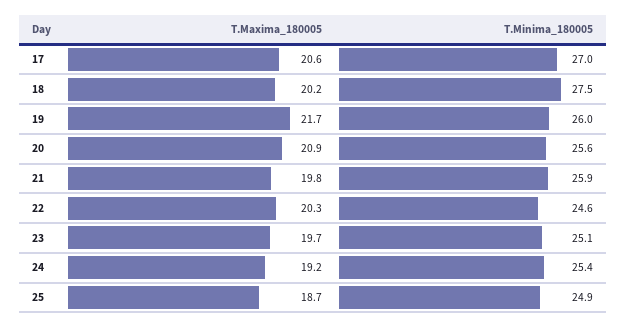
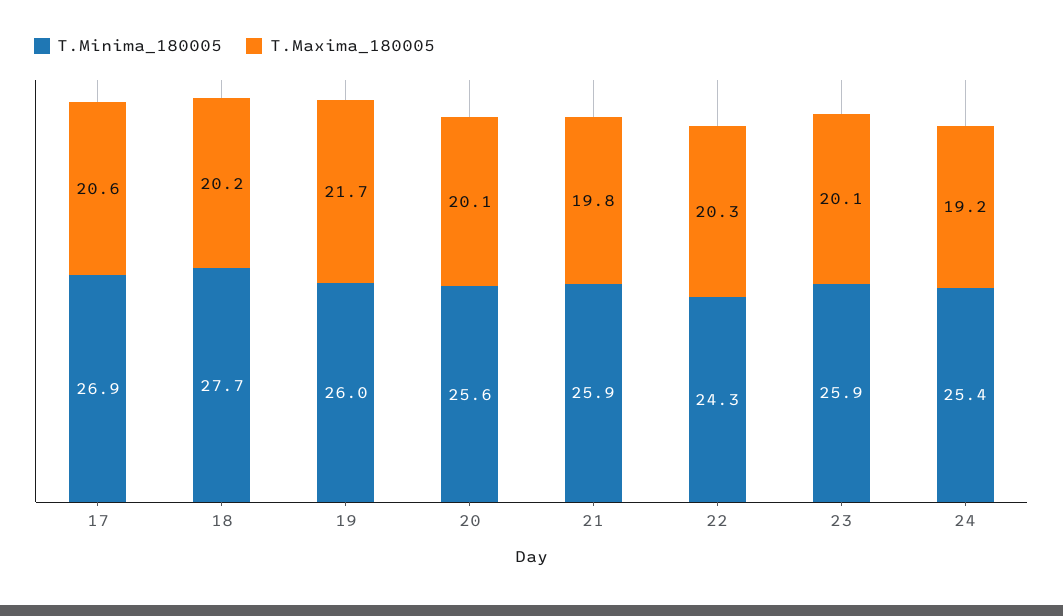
T.Minima_180005, 17: 27 -> 26.9
T.Minima_180005, 18: 27.5 -> 27.7
T.Maxima_180005, 20: 20.9 -> 20.1
T.Minima_180005, 22: 24.6 -> 24.3
T.Maxima_180005, 23: 19.7 -> 20.1
T.Minima_180005, 23: 25.1 -> 25.9
T.Maxima_180005, 25: 18.7 -> none
T.Minima_180005, 25: 24.9 -> none

